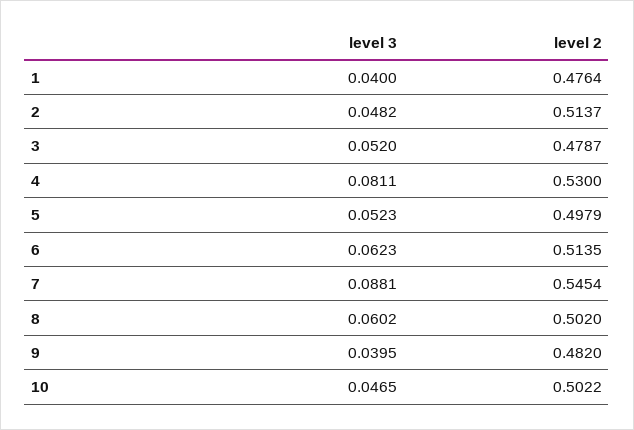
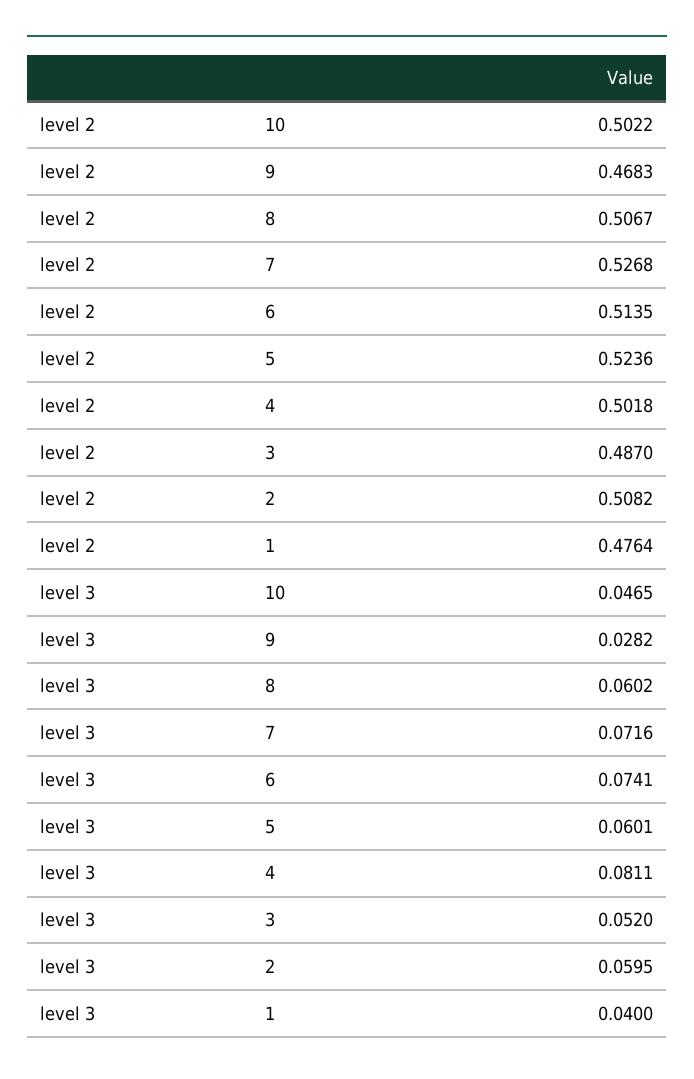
level 3, 2: 0.0482 -> 0.0595
level 2, 2: 0.5137 -> 0.5082
level 2, 3: 0.4787 -> 0.487
level 2, 4: 0.53 -> 0.5018
level 3, 5: 0.0523 -> 0.0601
level 2, 5: 0.4979 -> 0.5236
level 3, 6: 0.0623 -> 0.0741
level 3, 7: 0.0881 -> 0.0716
level 2, 7: 0.5454 -> 0.5268
level 2, 8: 0.502 -> 0.5067
level 3, 9: 0.0395 -> 0.0282
level 2, 9: 0.482 -> 0.4683

